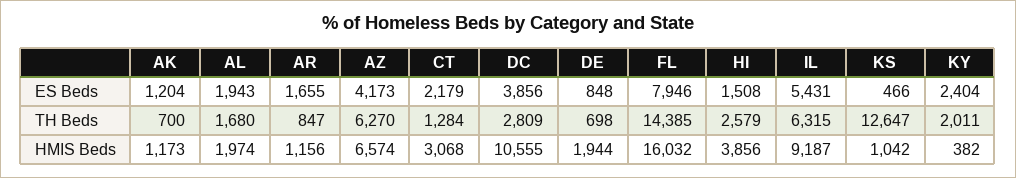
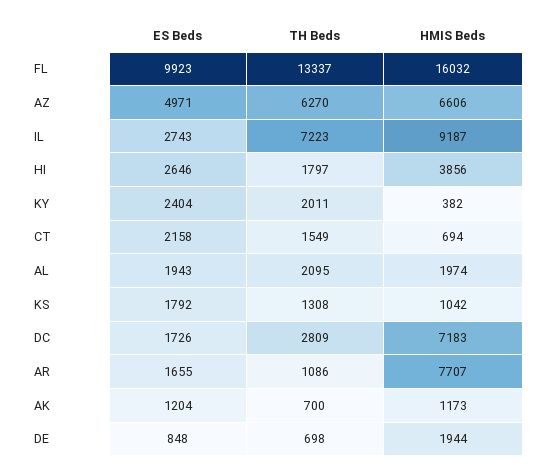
AZ, ES Beds: 4173 -> 4971
CT, ES Beds: 2179 -> 2158
DC, ES Beds: 3856 -> 1726
FL, ES Beds: 7946 -> 9923
HI, ES Beds: 1508 -> 2646
IL, ES Beds: 5431 -> 2743
KS, ES Beds: 466 -> 1792
AL, TH Beds: 1680 -> 2095
AR, TH Beds: 847 -> 1086
CT, TH Beds: 1284 -> 1549
FL, TH Beds: 14385 -> 13337
HI, TH Beds: 2579 -> 1797
IL, TH Beds: 6315 -> 7223
KS, TH Beds: 12647 -> 1308
AR, HMIS Beds: 1156 -> 7707
AZ, HMIS Beds: 6574 -> 6606
CT, HMIS Beds: 3068 -> 694
DC, HMIS Beds: 10555 -> 7183

